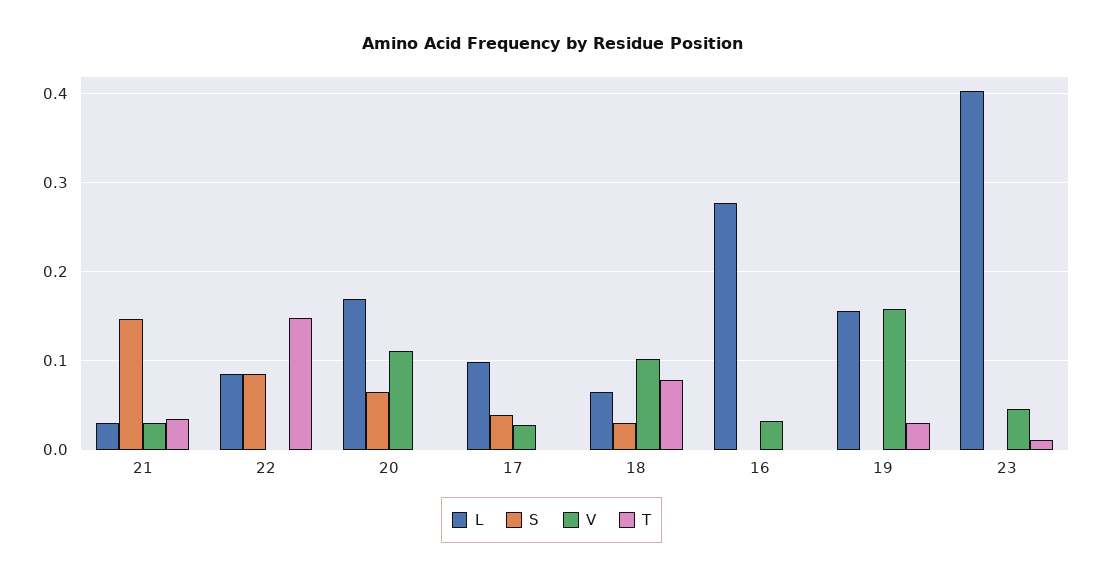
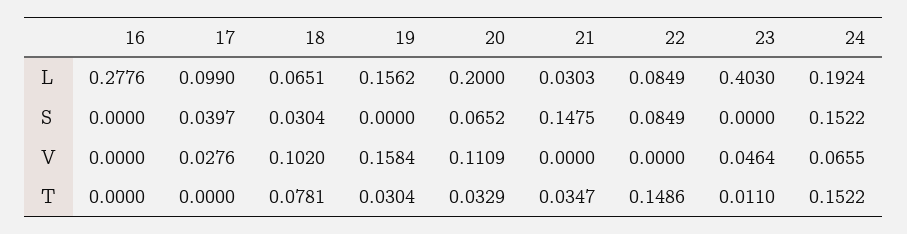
V, 21: 0.03 -> 0
L, 20: 0.17 -> 0.2
T, 20: 0 -> 0.0329
V, 16: 0.03 -> 0
L, 24: none -> 0.1924
S, 24: none -> 0.1522
V, 24: none -> 0.0655
T, 24: none -> 0.1522

